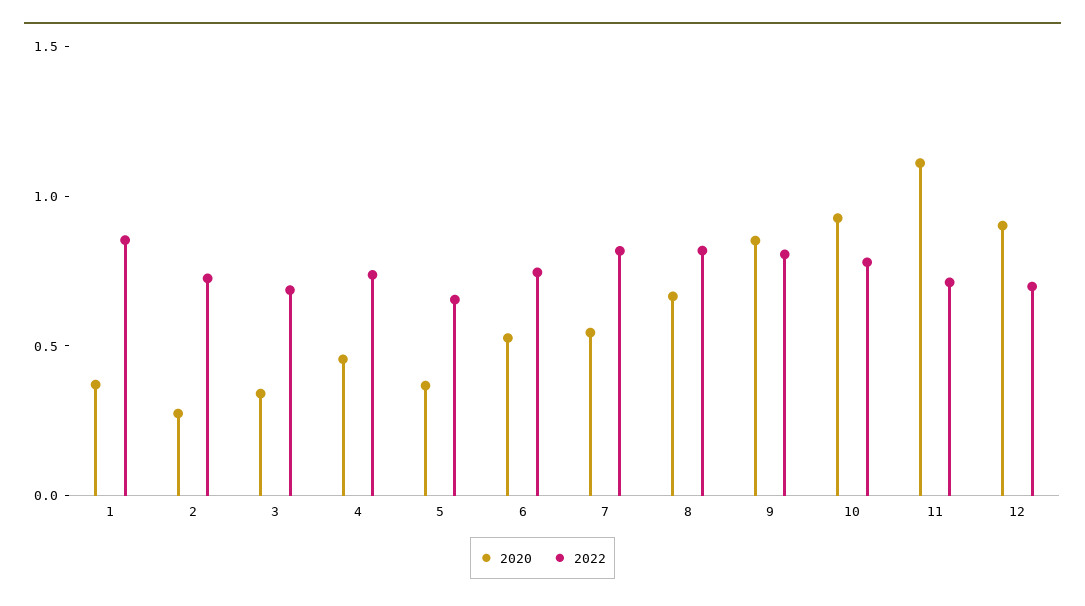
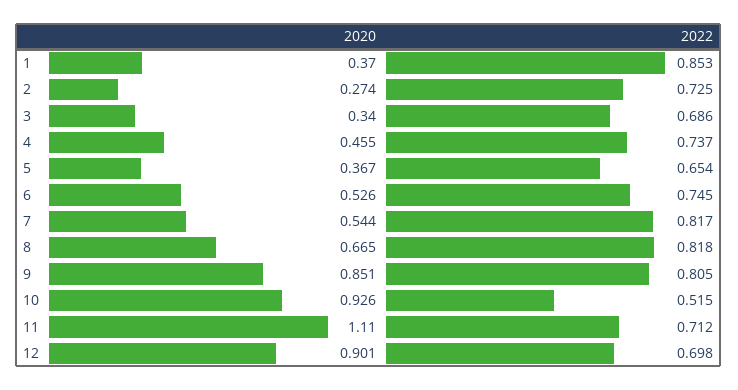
2022, 10: 0.8 -> 0.515

